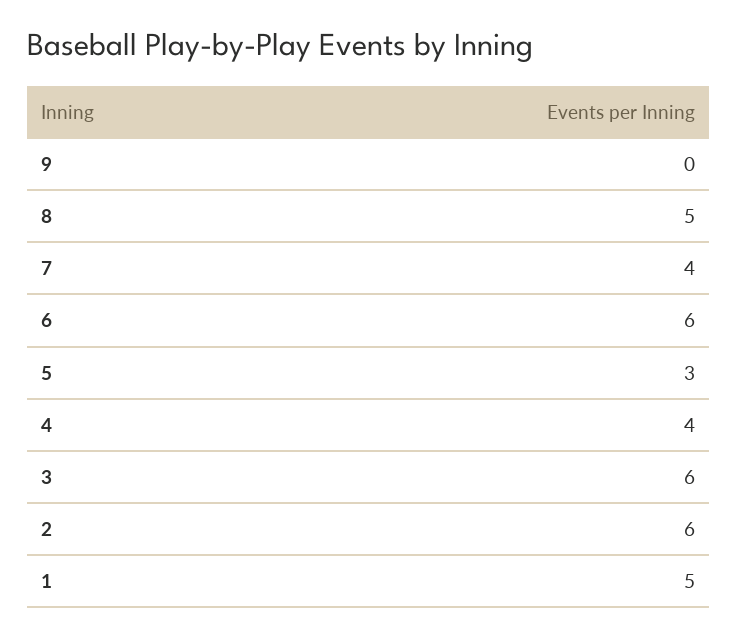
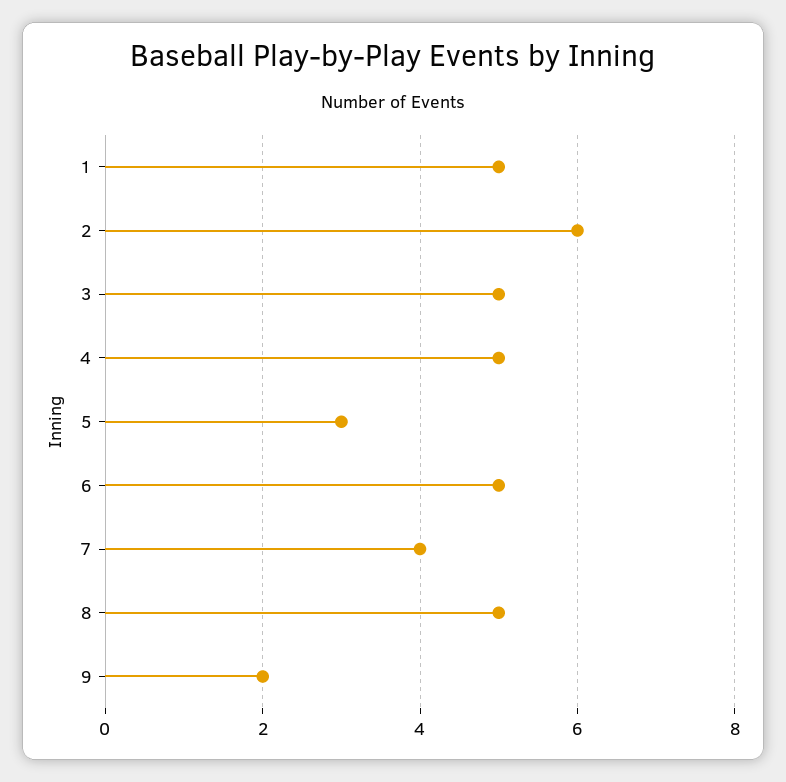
9: 0 -> 2
6: 6 -> 5
4: 4 -> 5
3: 6 -> 5

